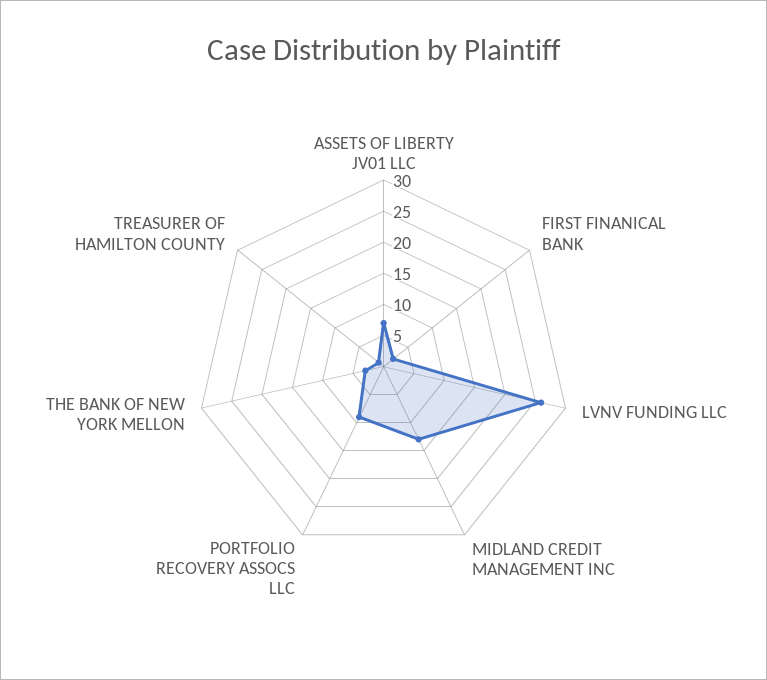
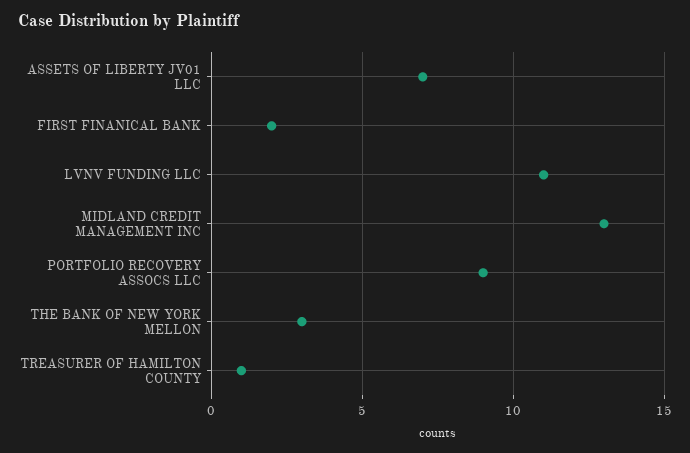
LVNV FUNDING LLC: 25 -> 11

